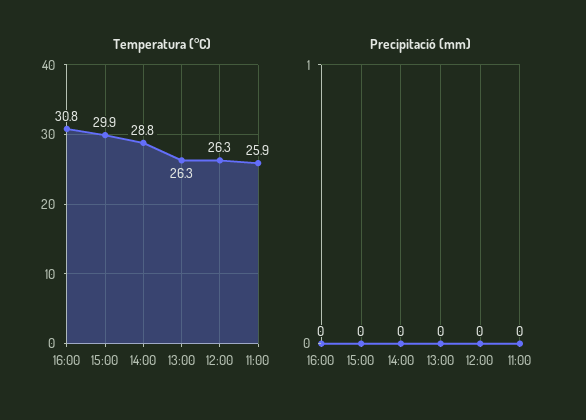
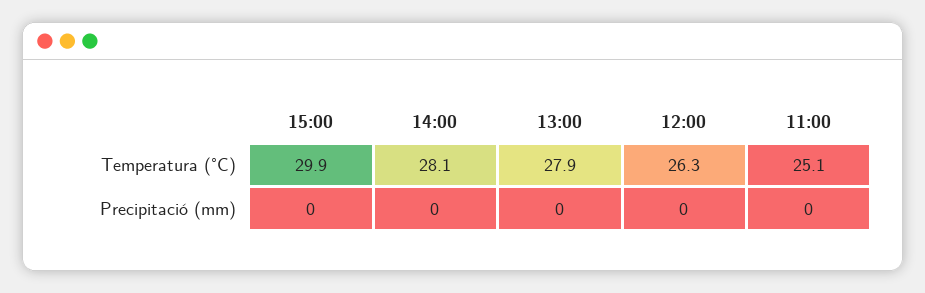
Temperatura (°C), 16:00: 30.8 -> none
Temperatura (°C), 14:00: 28.8 -> 28.1
Temperatura (°C), 13:00: 26.3 -> 27.9
Temperatura (°C), 11:00: 25.9 -> 25.1
Precipitació (mm), 16:00: 0 -> none

